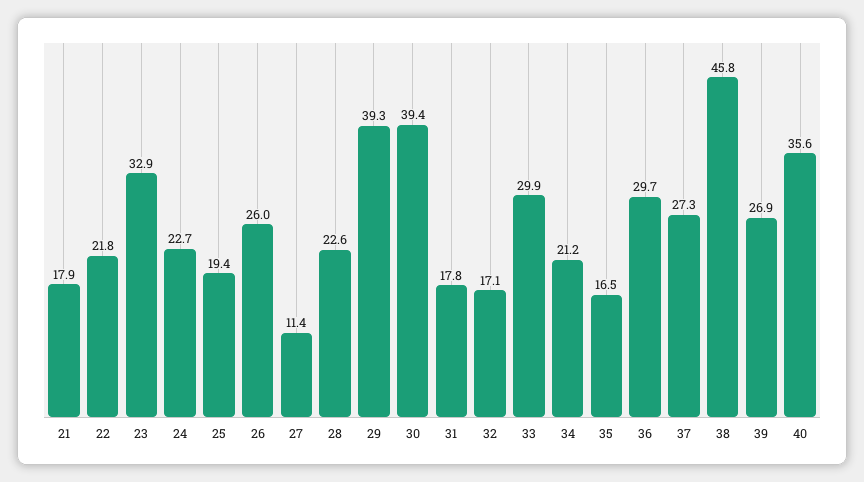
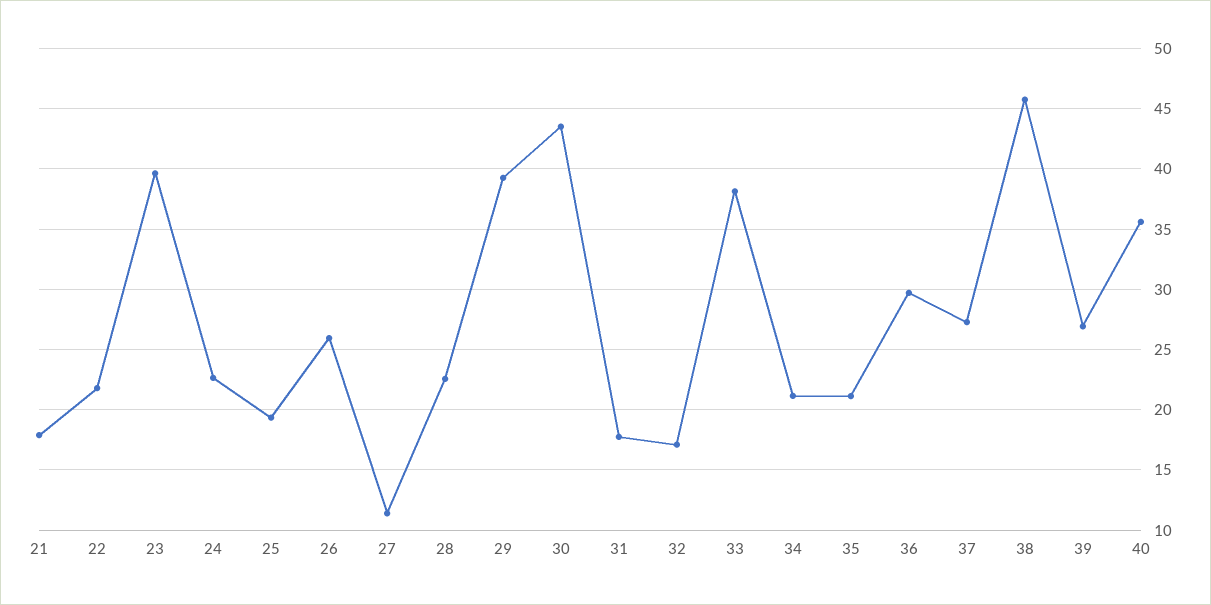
23: 32.9 -> 39.5
30: 39.4 -> 43.5
33: 29.9 -> 38
35: 16.5 -> 21

